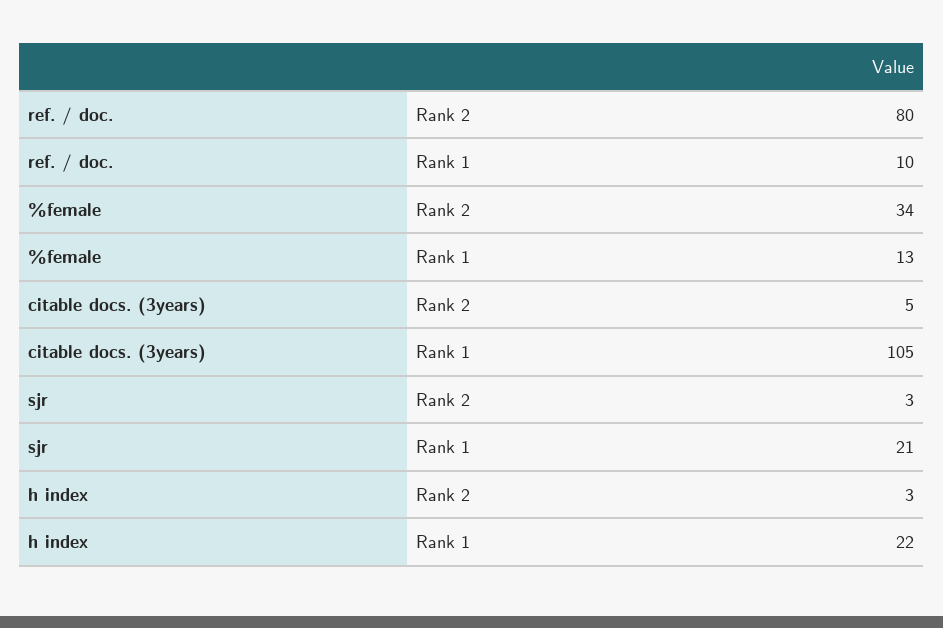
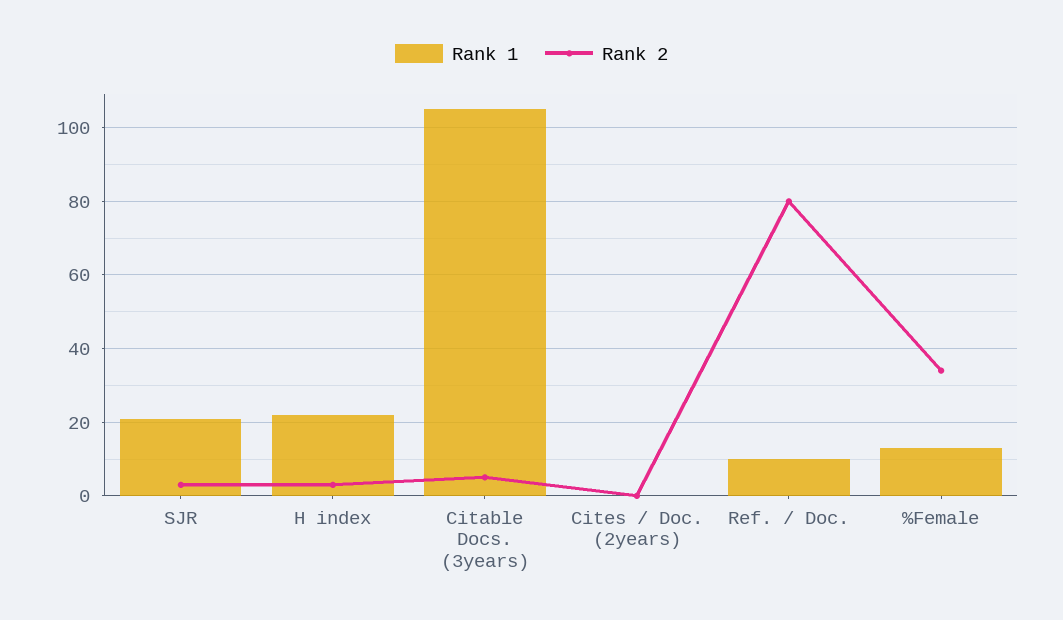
Rank 1, Cites / Doc. (2years): none -> 0
Rank 2, Cites / Doc. (2years): none -> 0

